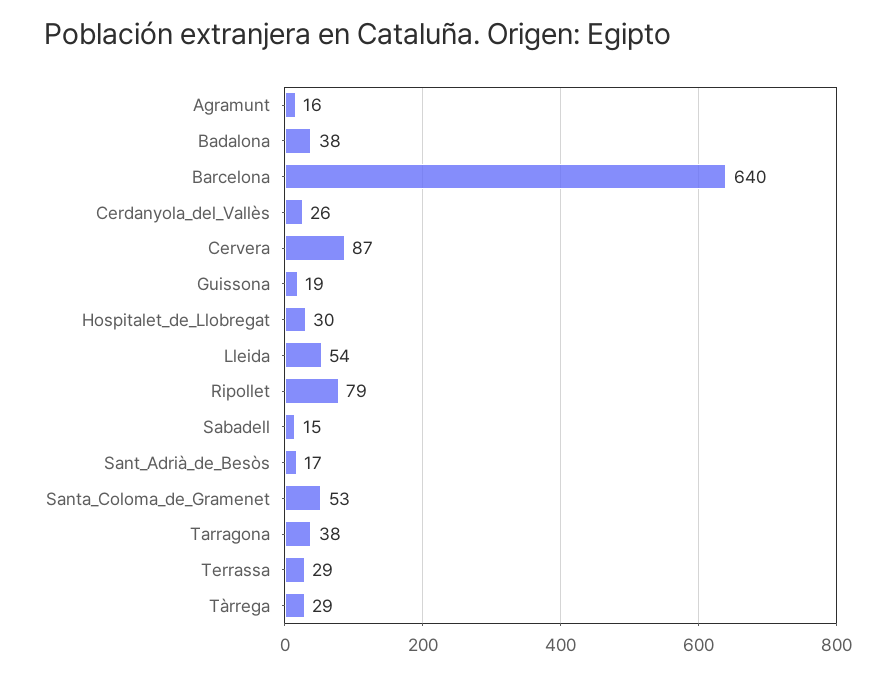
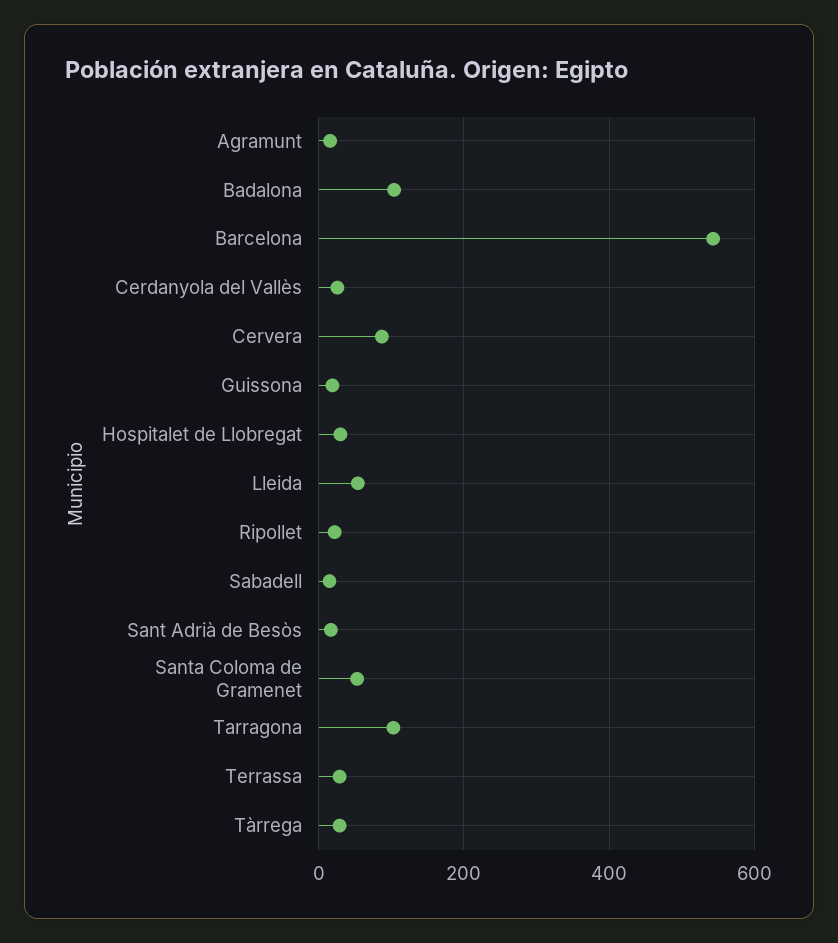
Badalona: 38 -> 100
Barcelona: 640 -> 540
Ripollet: 79 -> 20
Tarragona: 38 -> 100

